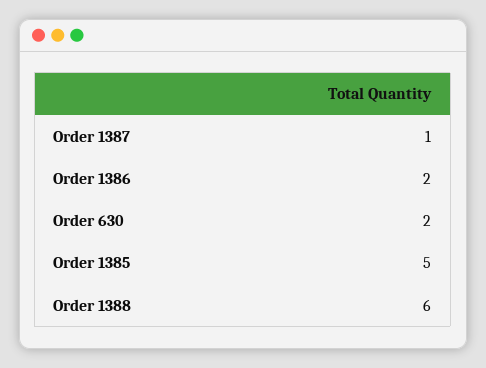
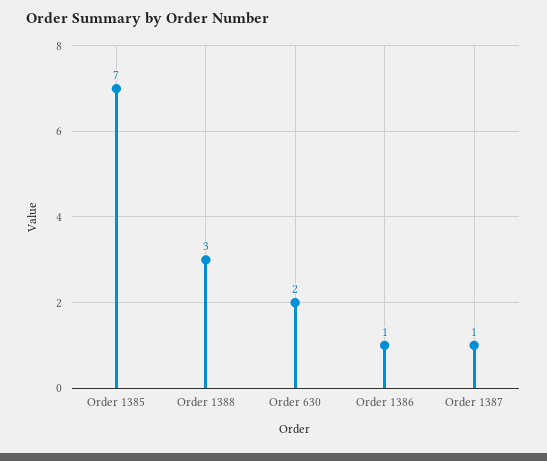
Order 1386: 2 -> 1
Order 1385: 5 -> 7
Order 1388: 6 -> 3

